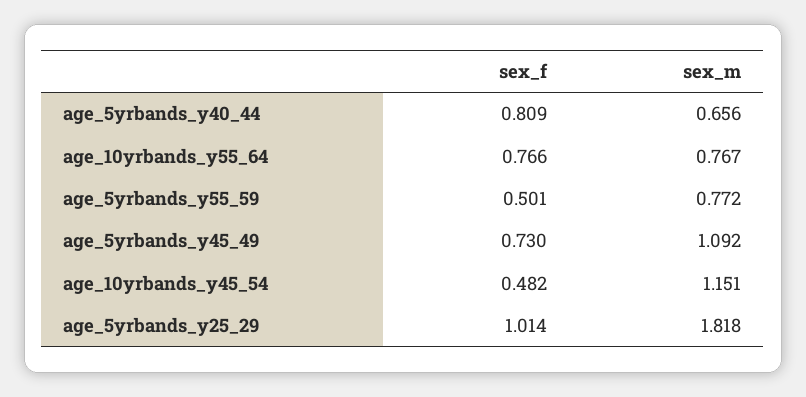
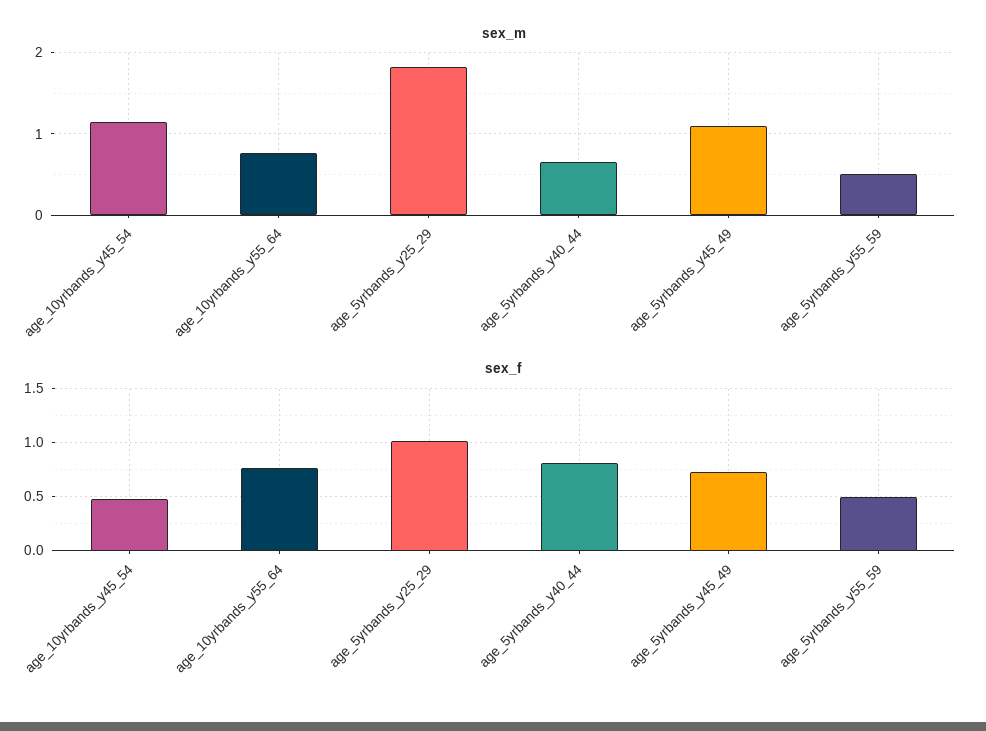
sex_m, age_5yrbands_y55_59: 0.772 -> 0.5

